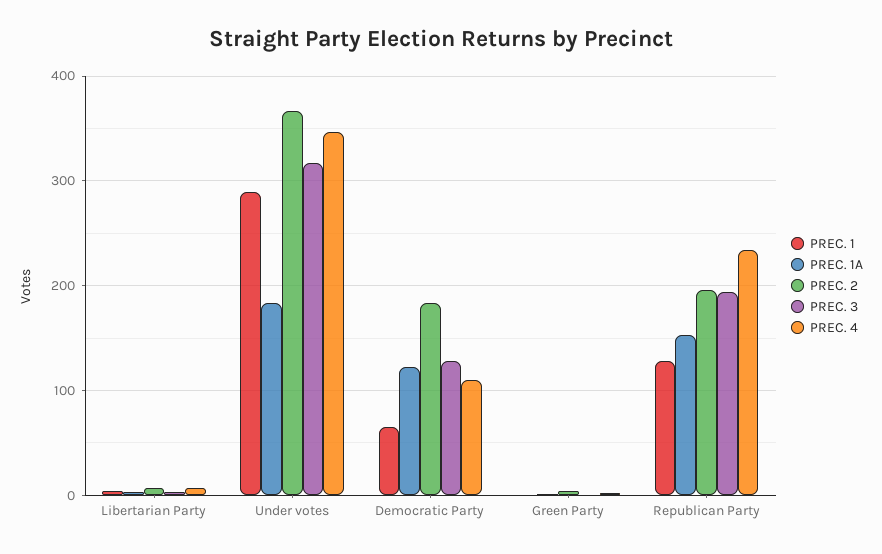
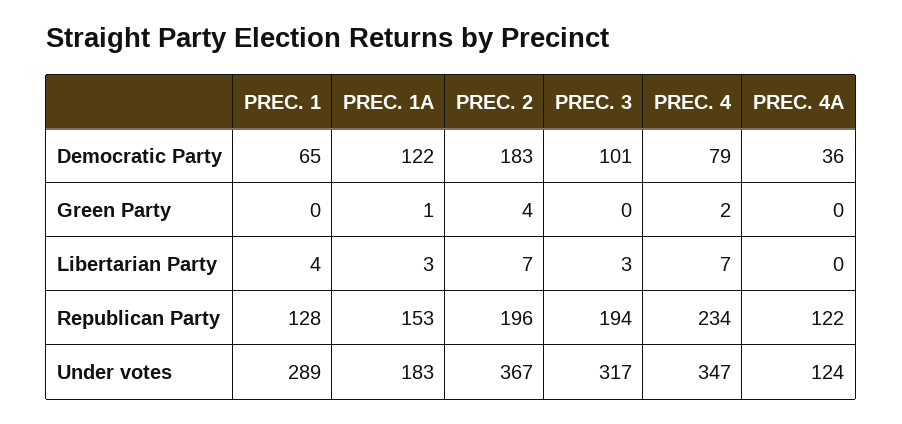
PREC. 3, Democratic Party: 130 -> 101
PREC. 4, Democratic Party: 110 -> 79
PREC. 4A, Democratic Party: none -> 36
PREC. 4A, Green Party: none -> 0
PREC. 4A, Libertarian Party: none -> 0
PREC. 4A, Republican Party: none -> 122
PREC. 4A, Under votes: none -> 124

